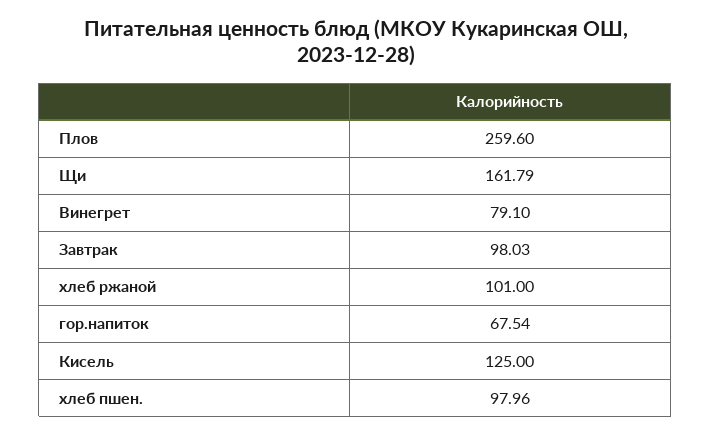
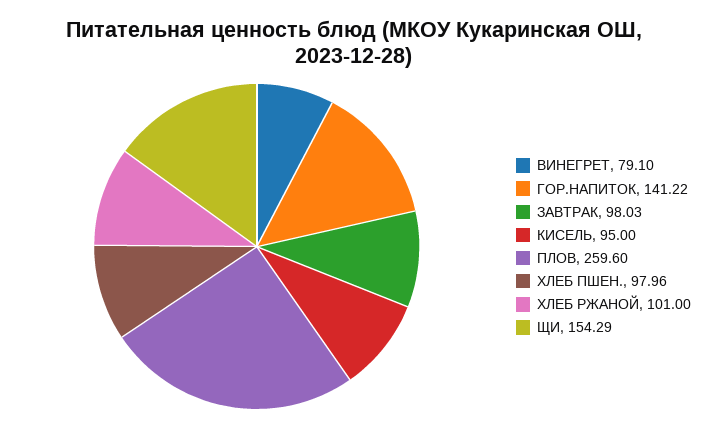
Щи: 161.79 -> 154.29
гор.напиток: 67.54 -> 141.22
Кисель: 125 -> 95

